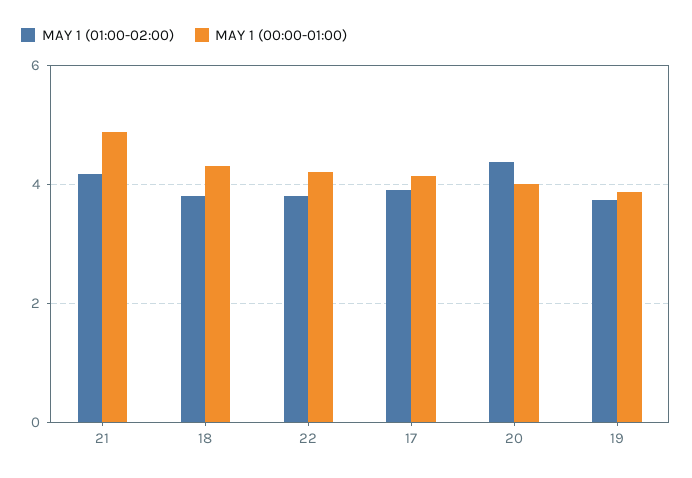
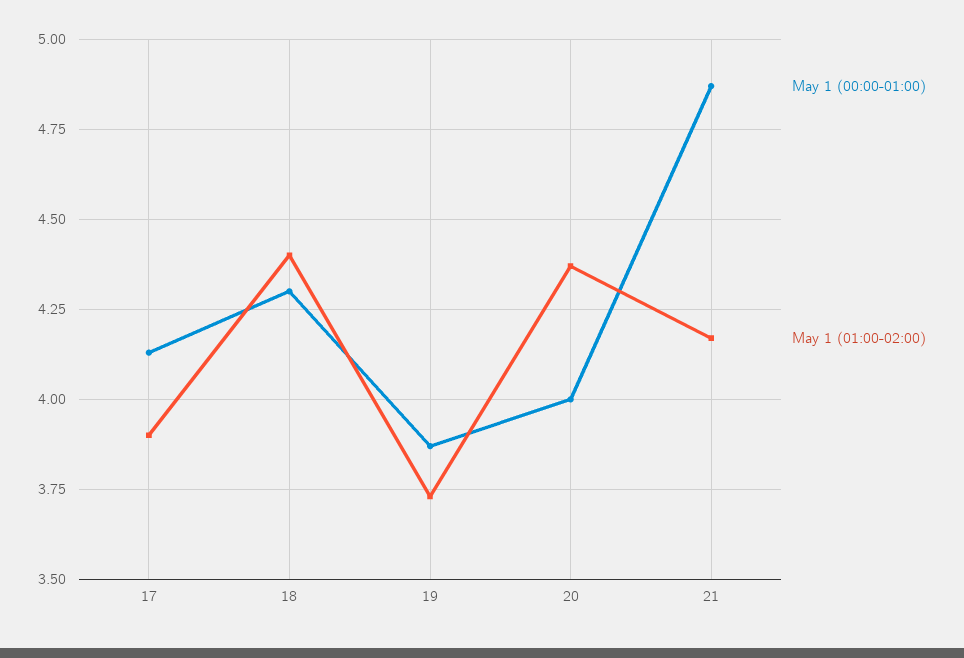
MAY 1 (01:00-02:00), 18: 3.8 -> 4.4
MAY 1 (01:00-02:00), 22: 3.8 -> none
MAY 1 (00:00-01:00), 22: 4.2 -> none

